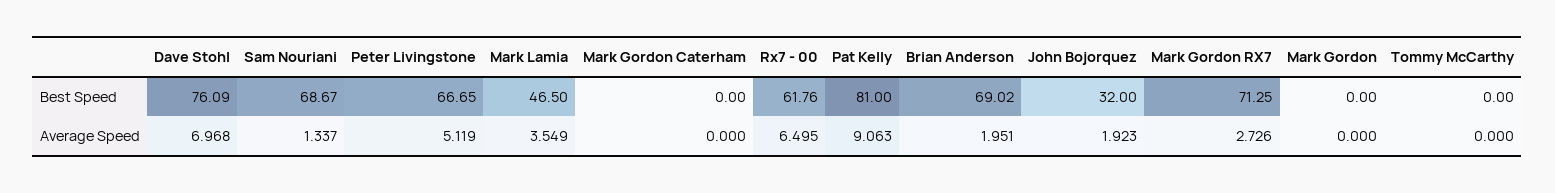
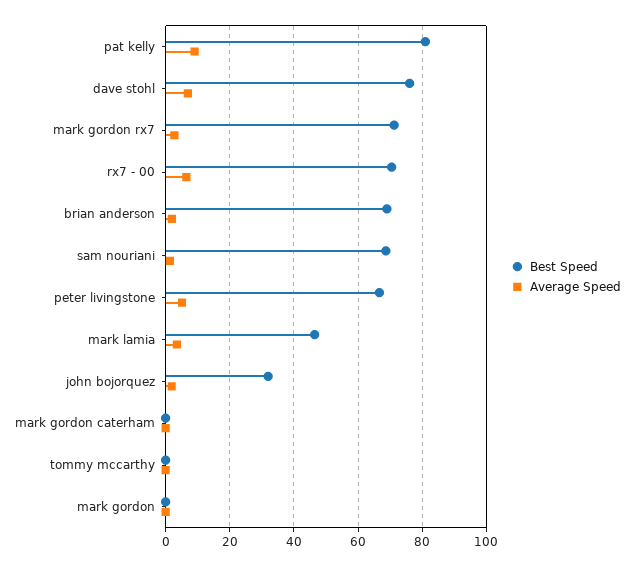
Best Speed, Rx7 - 00: 61.76 -> 70

